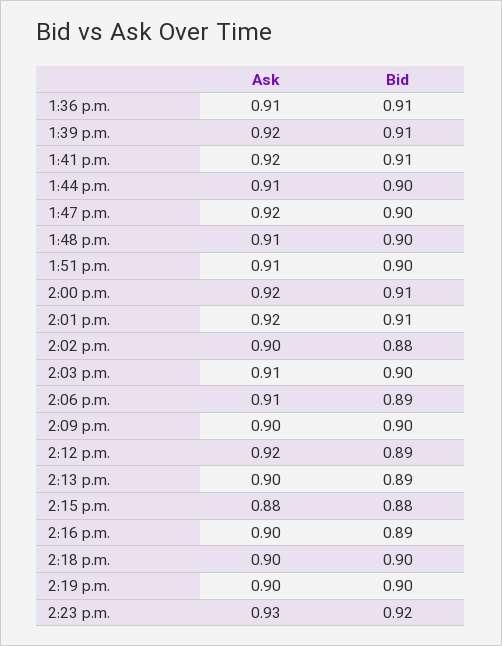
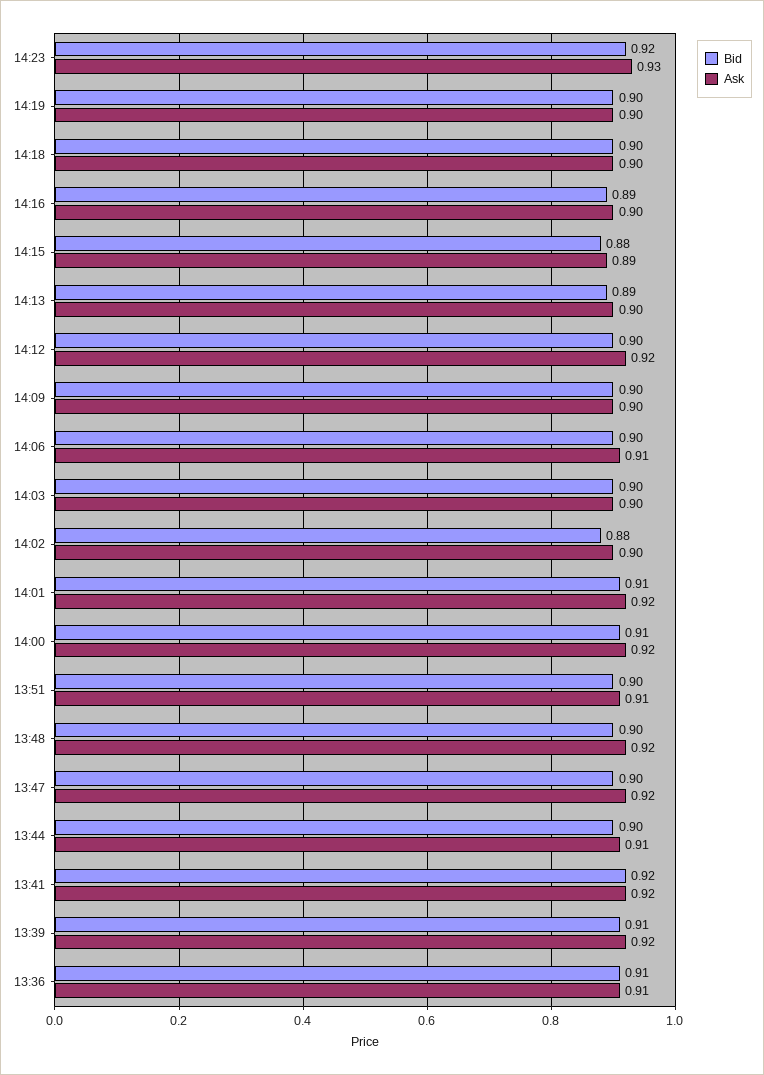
Bid, 1:41 p.m.: 0.91 -> 0.92
Ask, 1:48 p.m.: 0.91 -> 0.92
Ask, 2:03 p.m.: 0.91 -> 0.9
Bid, 2:06 p.m.: 0.89 -> 0.9
Bid, 2:12 p.m.: 0.89 -> 0.9
Ask, 2:15 p.m.: 0.88 -> 0.89

